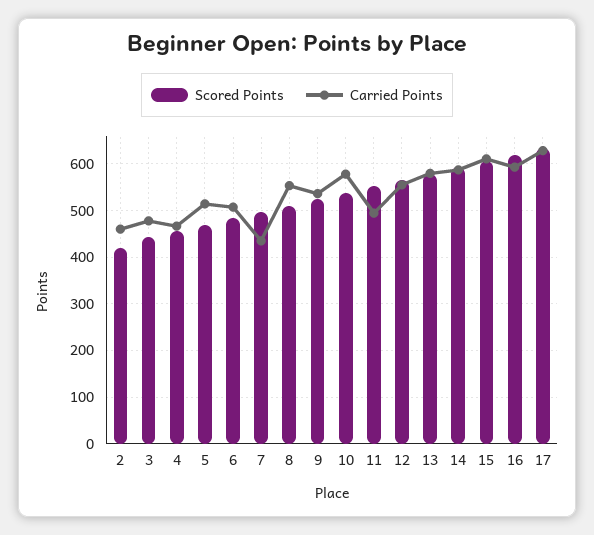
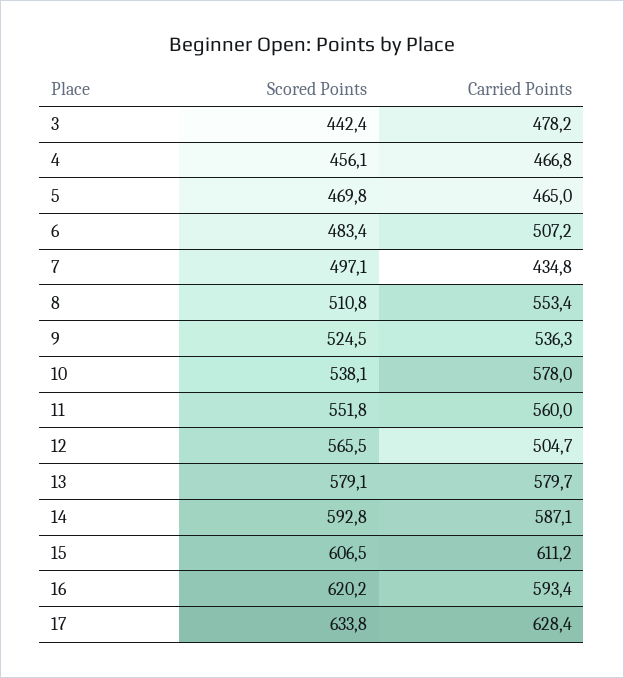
Scored Points, 2: 420 -> none
Carried Points, 2: 460 -> none
Carried Points, 5: 520 -> 465
Carried Points, 11: 500 -> 560
Carried Points, 12: 560 -> 504.7

